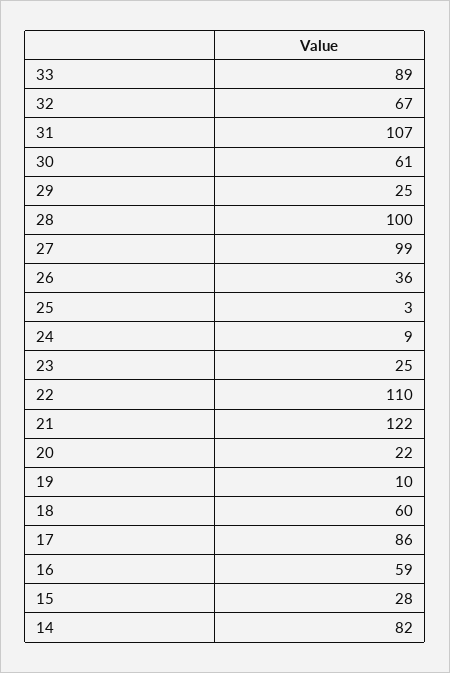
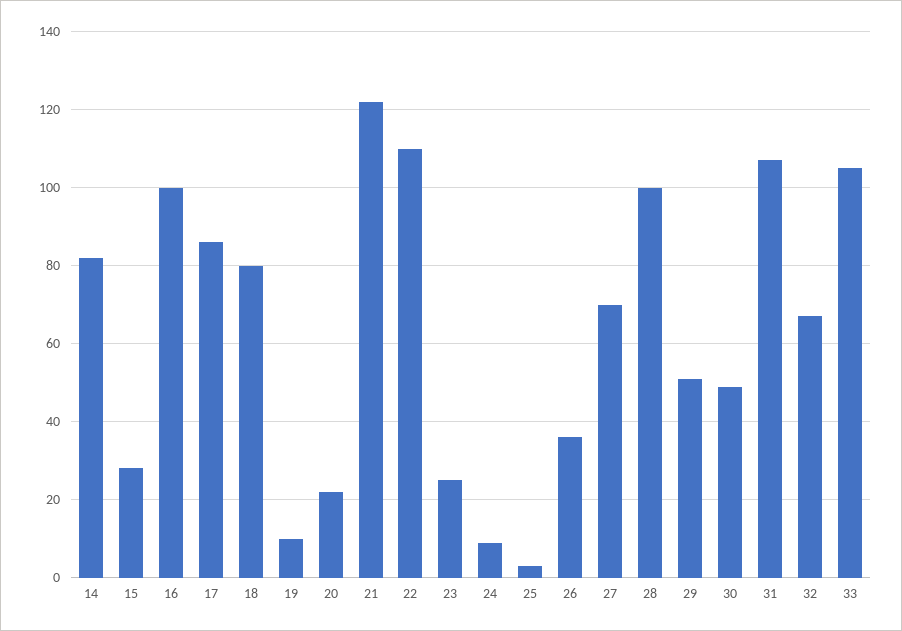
33: 89 -> 105
30: 61 -> 50
29: 25 -> 50
27: 99 -> 70
18: 60 -> 80
16: 59 -> 100

